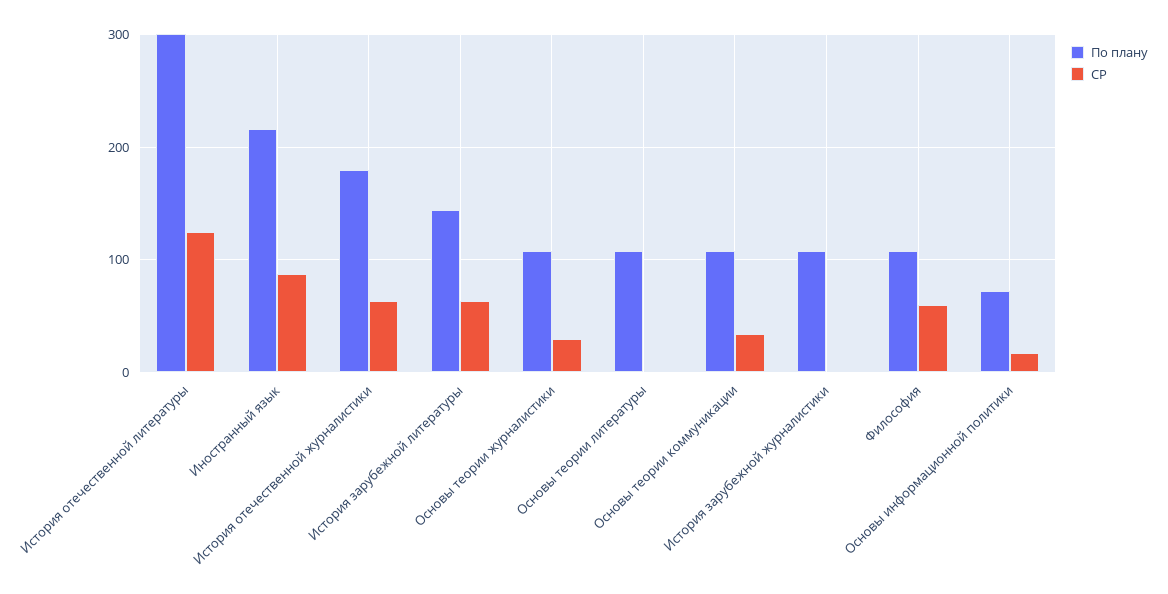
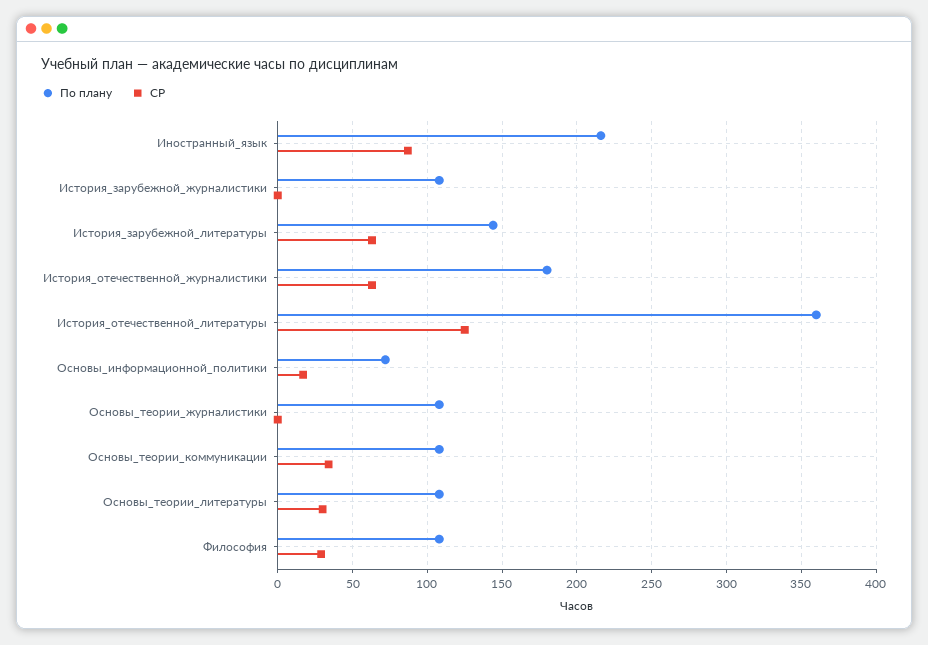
По плану, История отечественной литературы: 300 -> 360
СР, Основы теории журналистики: 30 -> 0
СР, Основы теории литературы: 0 -> 30
СР, Философия: 60 -> 30

